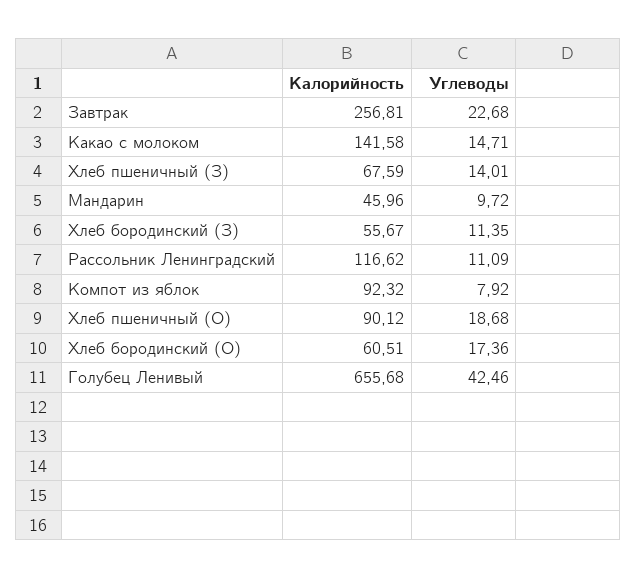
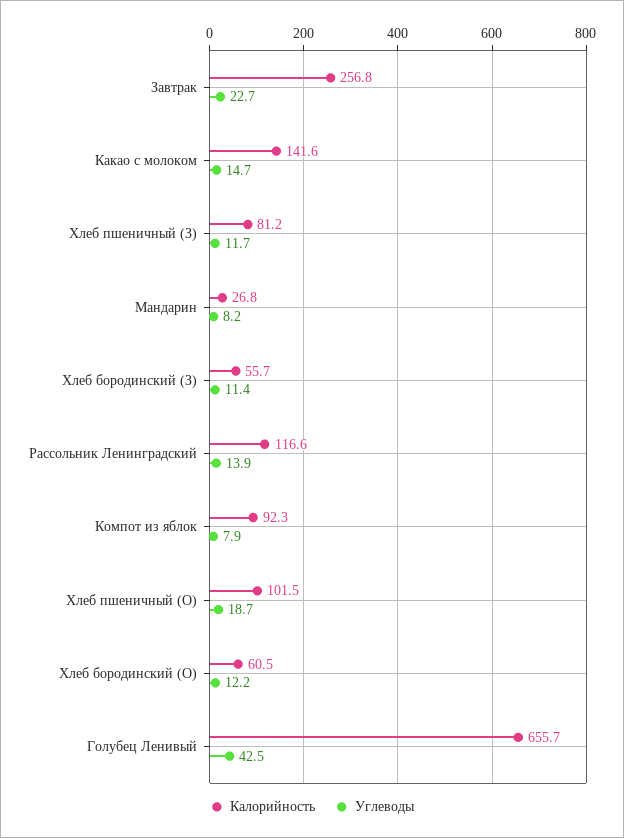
Калорийность, Хлеб пшеничный (З): 67.59 -> 81.2
Углеводы, Хлеб пшеничный (З): 14.01 -> 11.7
Калорийность, Мандарин: 45.96 -> 26.8
Углеводы, Мандарин: 9.72 -> 8.2
Углеводы, Рассольник Ленинградский: 11.09 -> 13.9
Калорийность, Хлеб пшеничный (О): 90.12 -> 101.5
Углеводы, Хлеб бородинский (О): 17.36 -> 12.2

